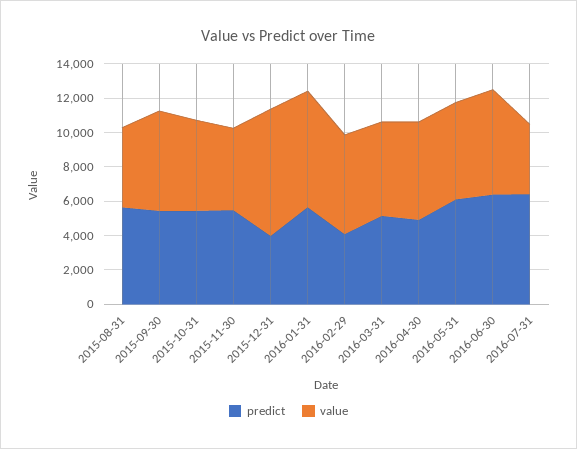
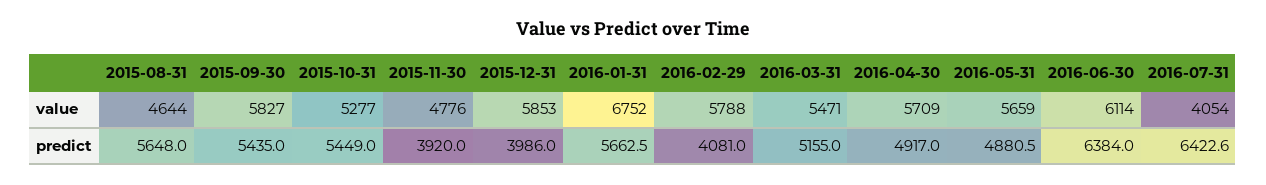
predict, 2015-11-30: 5500 -> 3920
value, 2015-12-31: 7500 -> 5853
predict, 2016-05-31: 6000 -> 4880.5

